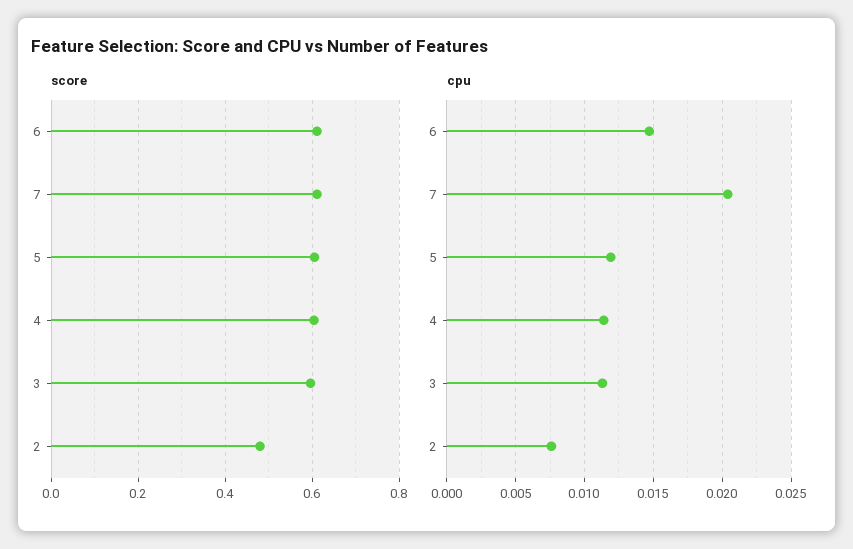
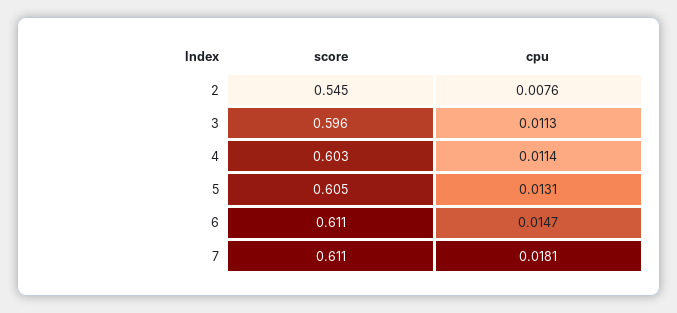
score, 2: 0.48 -> 0.545
cpu, 7: 0.0205 -> 0.0181
cpu, 5: 0.012 -> 0.0131

